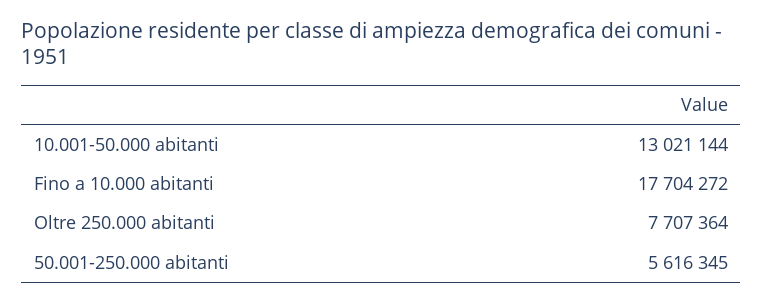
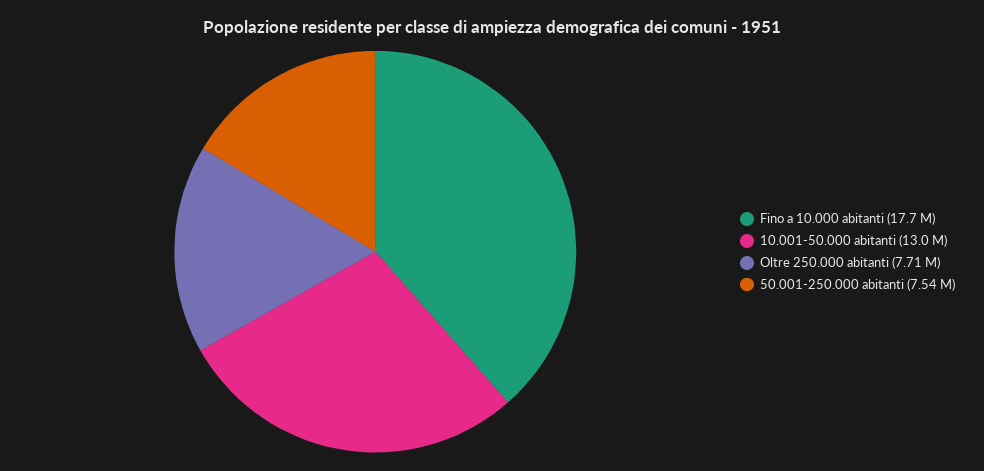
50.001-250.000 abitanti: 5616345 -> 7540000

